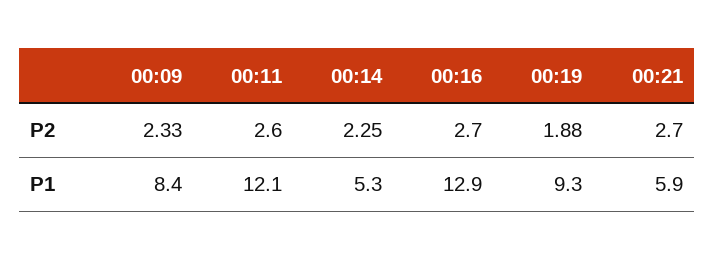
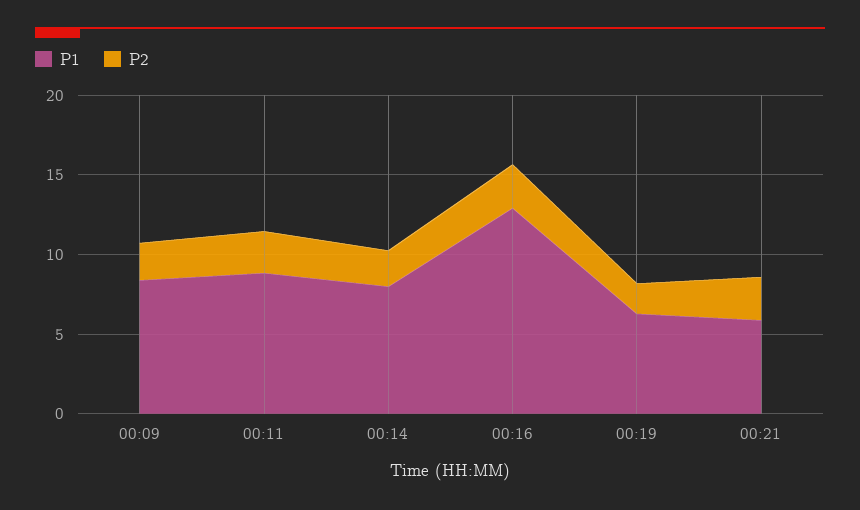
P1, 00:11: 12.1 -> 9
P1, 00:14: 5.3 -> 8
P1, 00:19: 9.3 -> 6

